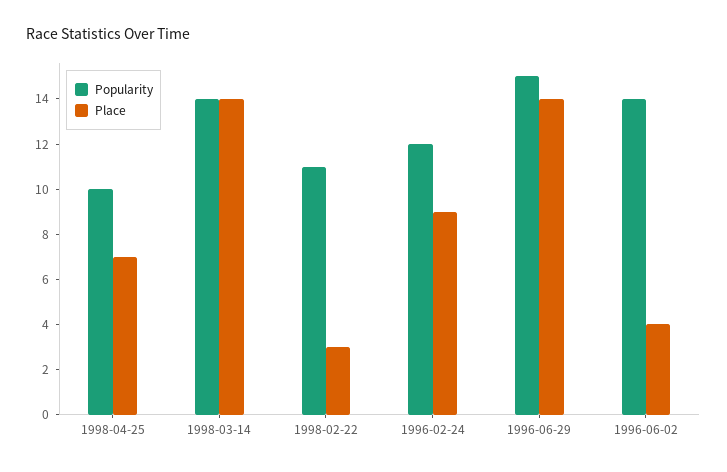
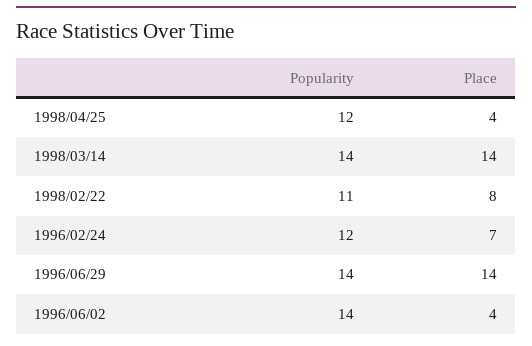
Popularity, 1998-04-25: 10 -> 12
Place, 1998-04-25: 7 -> 4
Place, 1998-02-22: 3 -> 8
Place, 1996-02-24: 9 -> 7
Popularity, 1996-06-29: 15 -> 14

